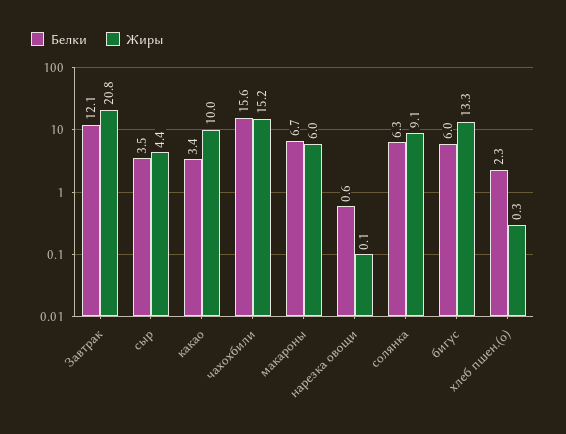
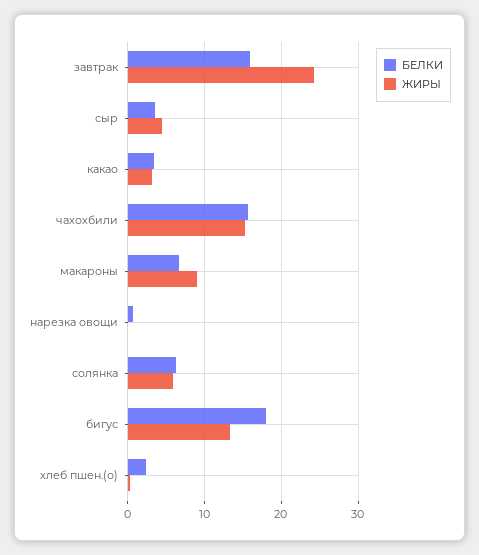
Белки, Завтрак: 12.1 -> 16
Жиры, Завтрак: 20.8 -> 24
Жиры, какао: 10 -> 3
Жиры, макароны: 6 -> 9
Жиры, солянка: 9.1 -> 6
Белки, бигус: 6 -> 18

